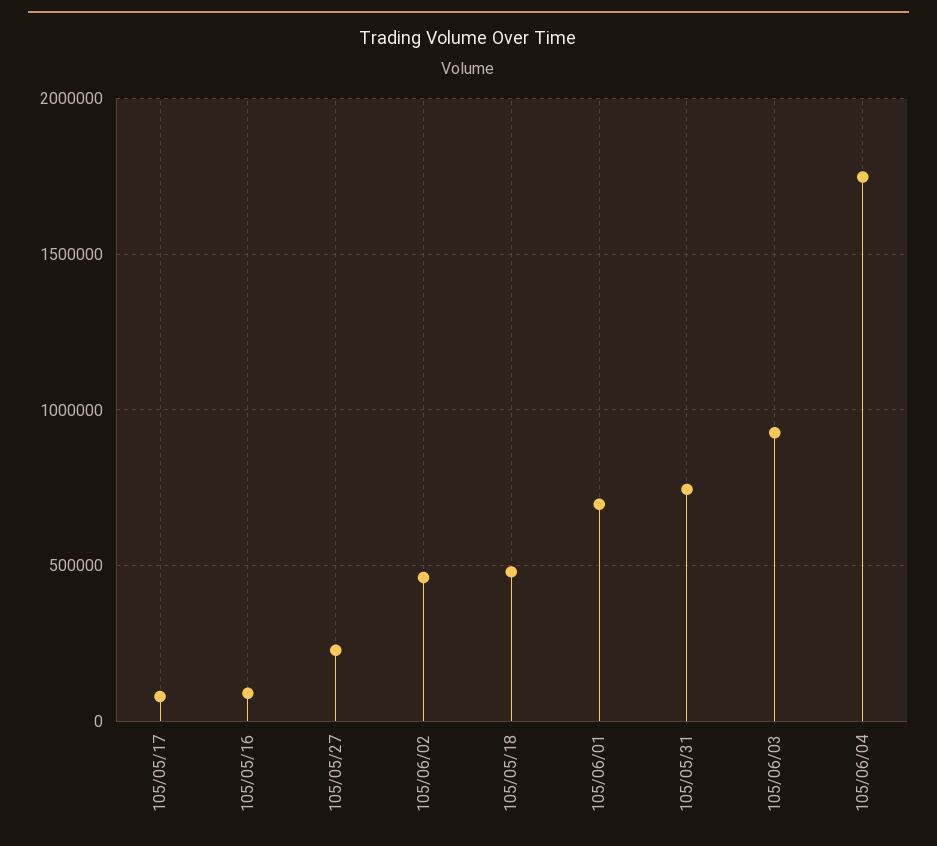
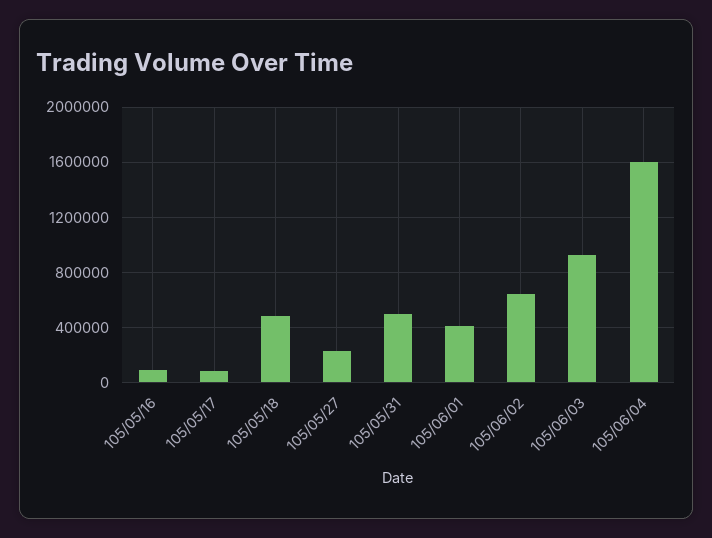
105/06/02: 450000 -> 650000
105/06/01: 700000 -> 400000
105/05/31: 750000 -> 500000
105/06/04: 1750000 -> 1600000

